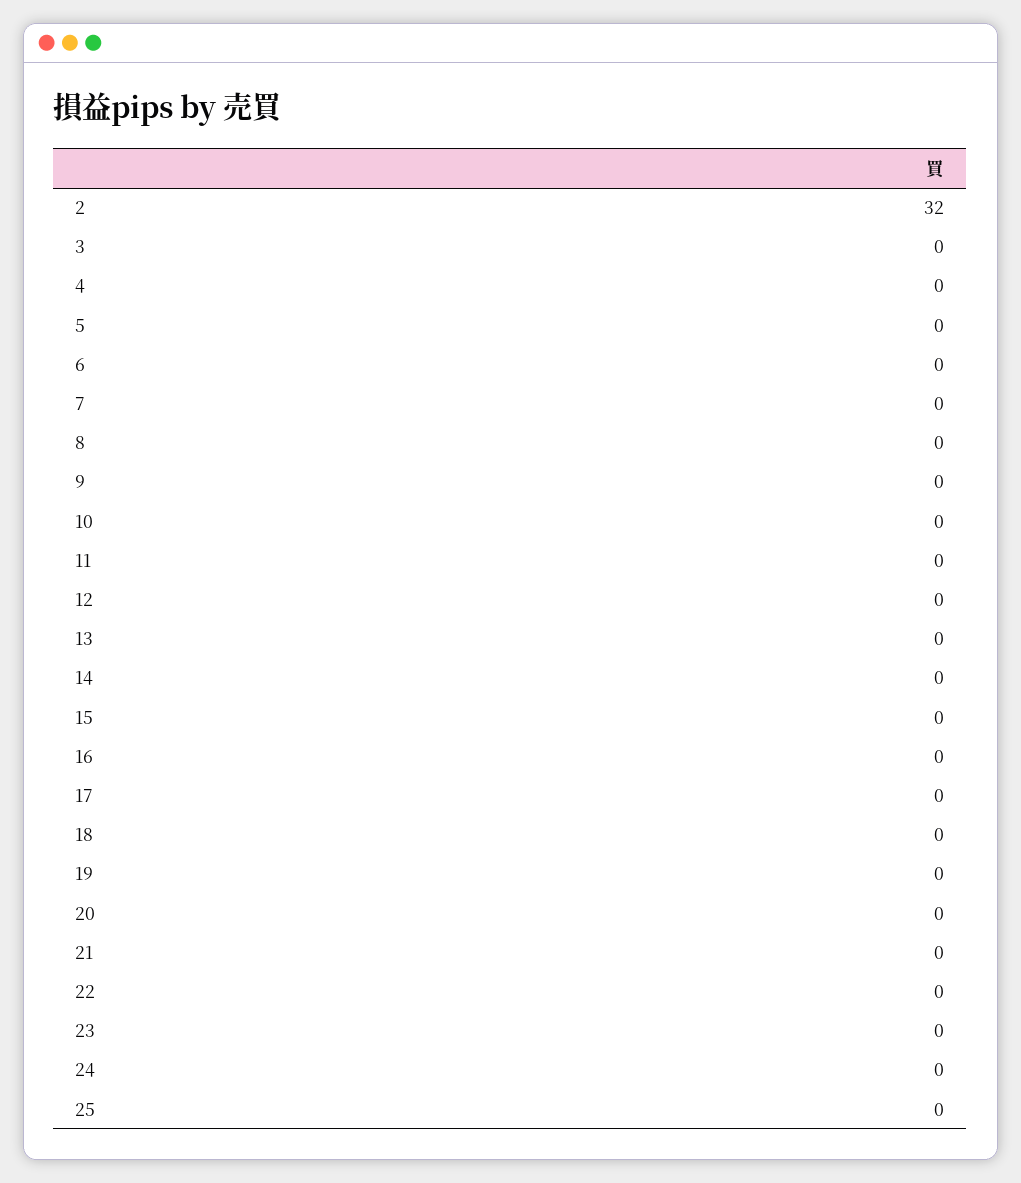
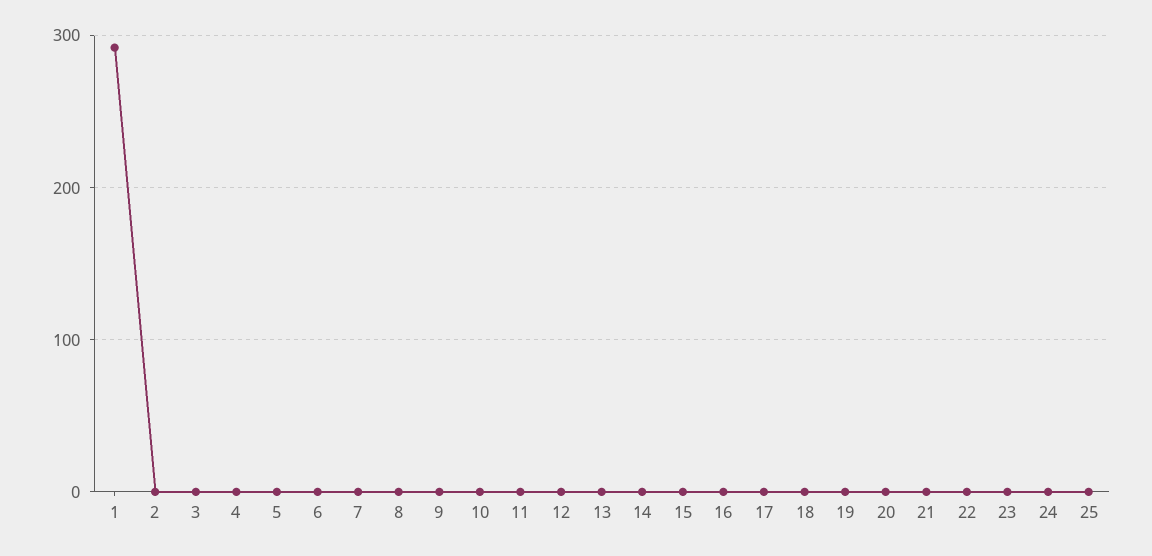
2: 32 -> 0
1: none -> 290

